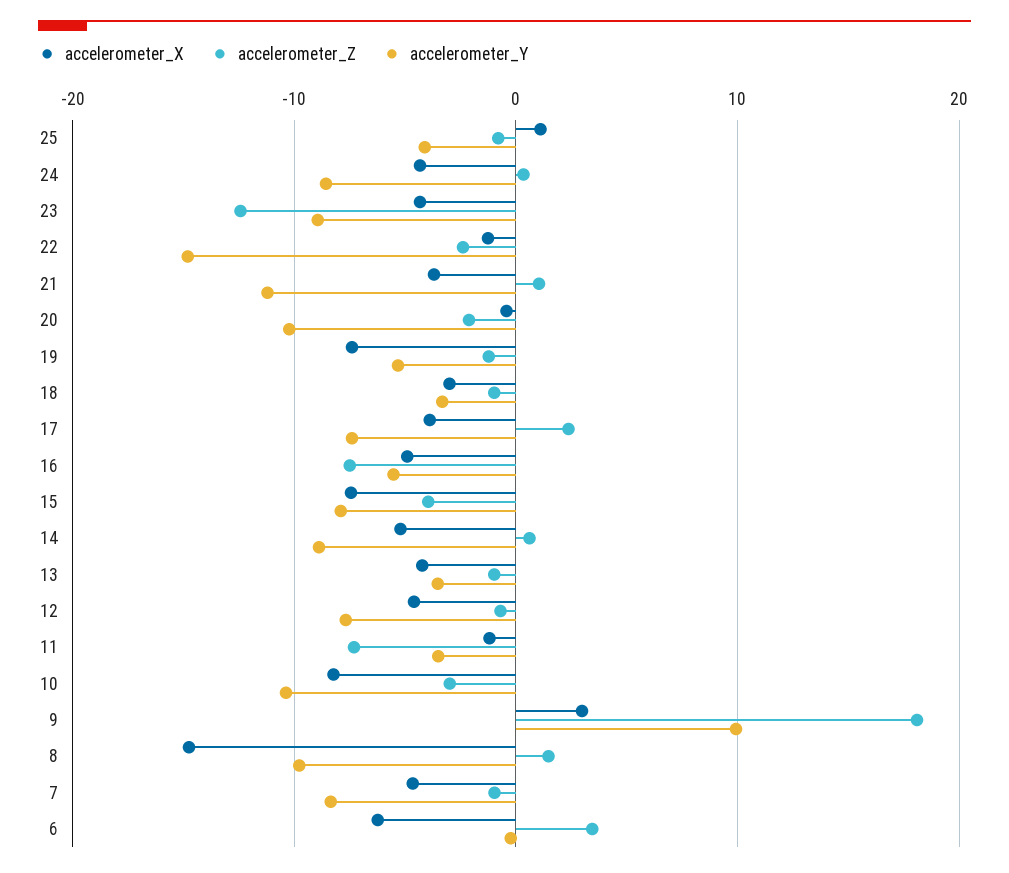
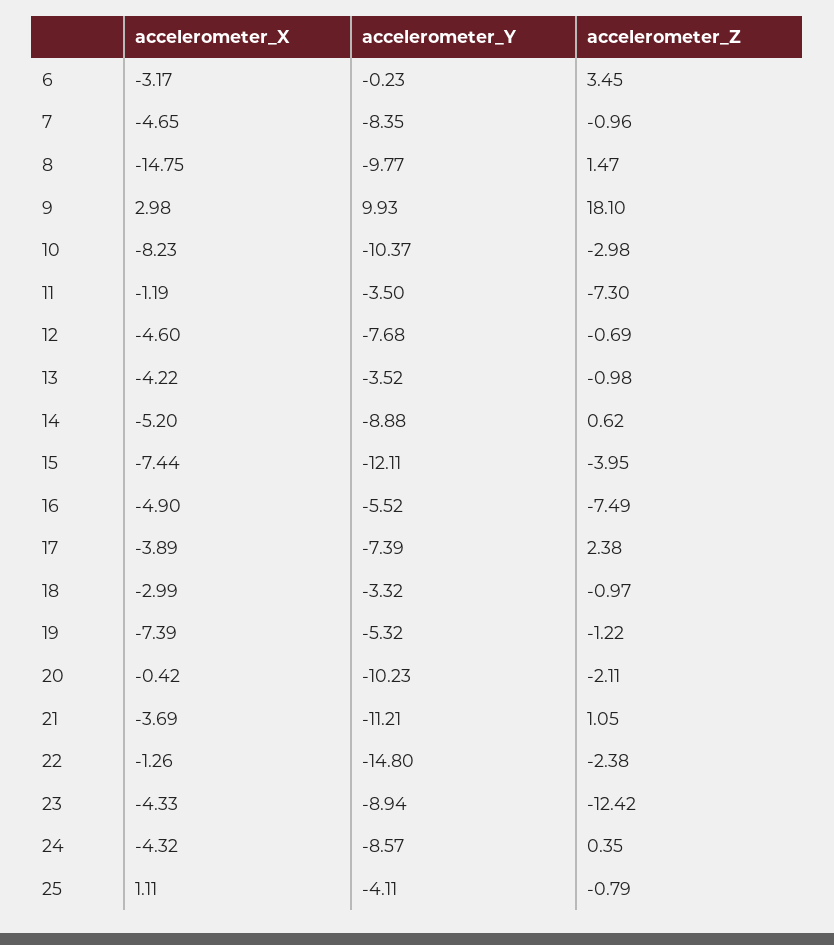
accelerometer_Y, 15: -8 -> -12.11
accelerometer_X, 6: -6 -> -3.17

